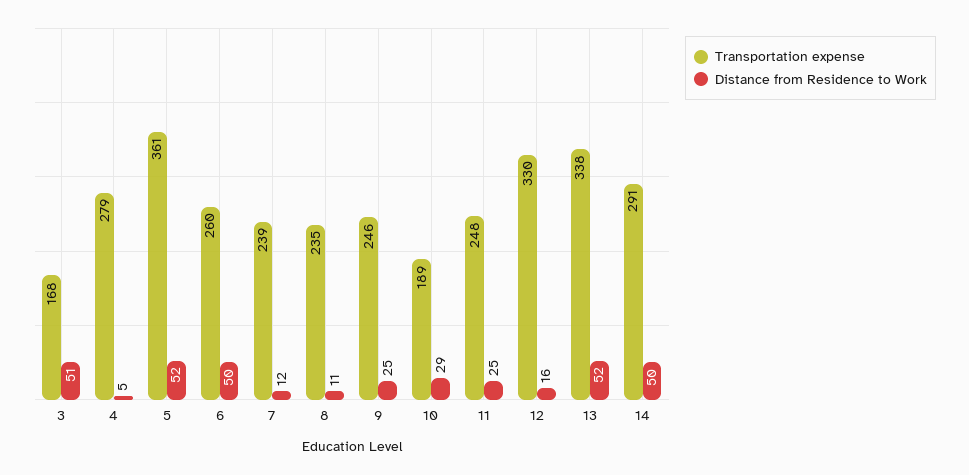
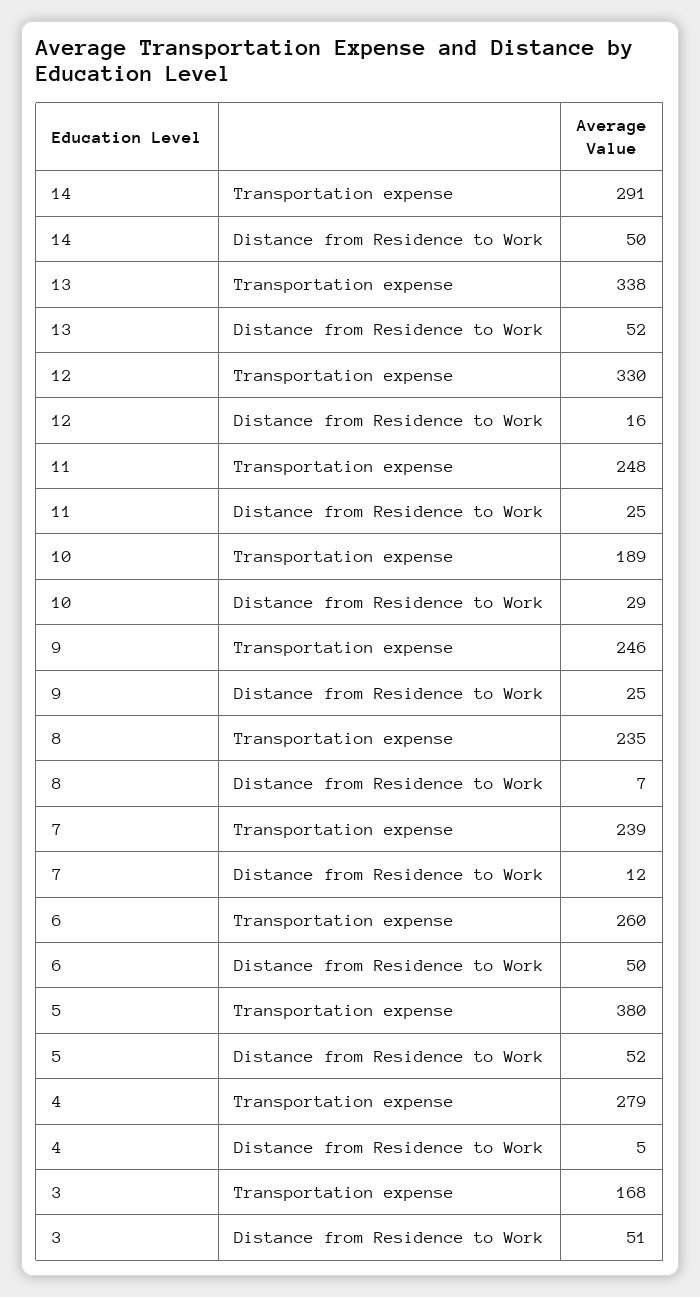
Transportation expense, 5: 361 -> 380
Distance from Residence to Work, 8: 11 -> 7

